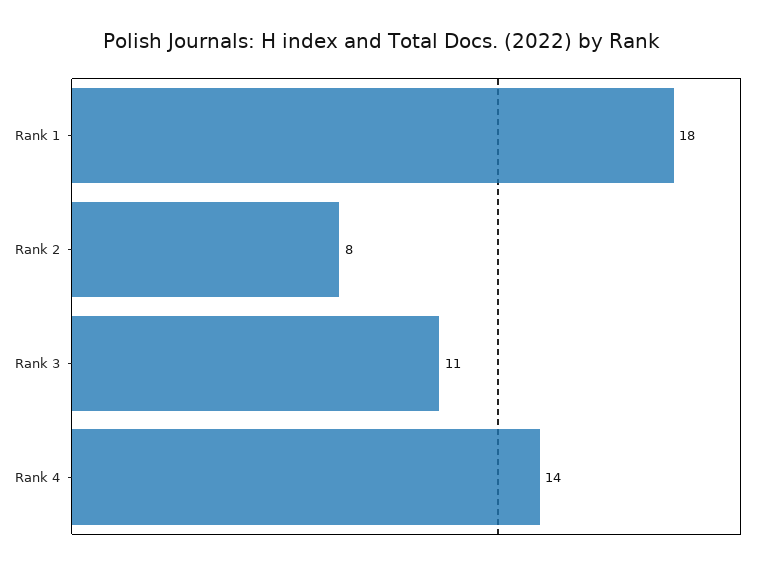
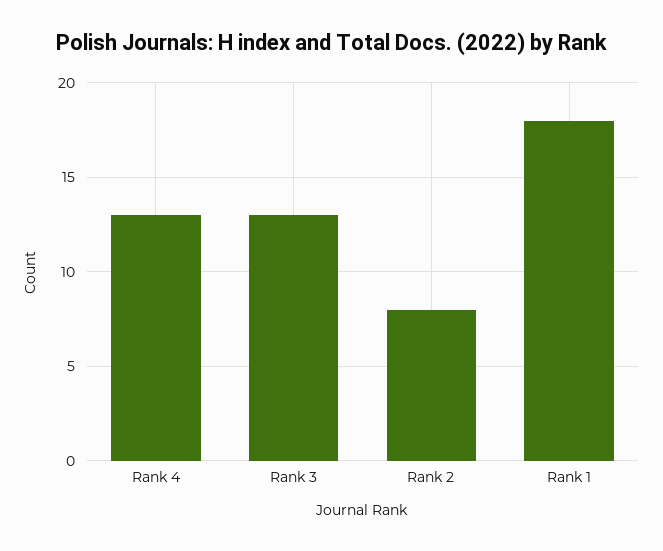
Rank 3: 11 -> 13
Rank 4: 14 -> 13

